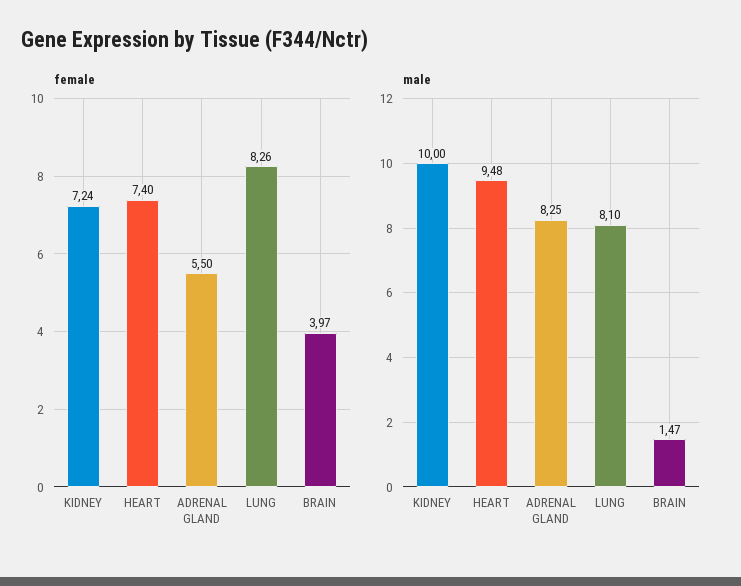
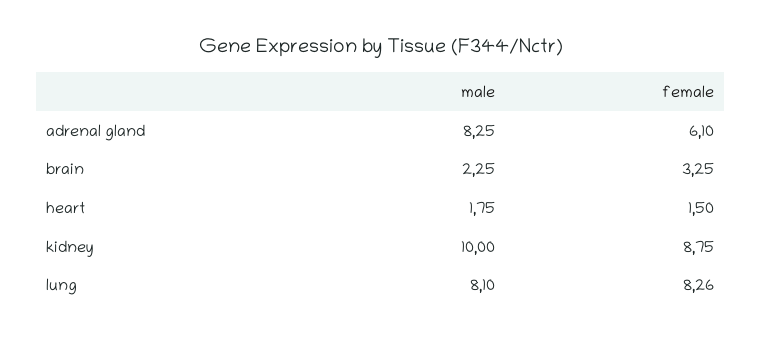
female, KIDNEY: 7.24 -> 8.75
female, HEART: 7.4 -> 1.5
female, ADRENAL GLAND: 5.5 -> 6.1
female, BRAIN: 3.97 -> 3.25
male, HEART: 9.48 -> 1.75
male, BRAIN: 1.47 -> 2.25

